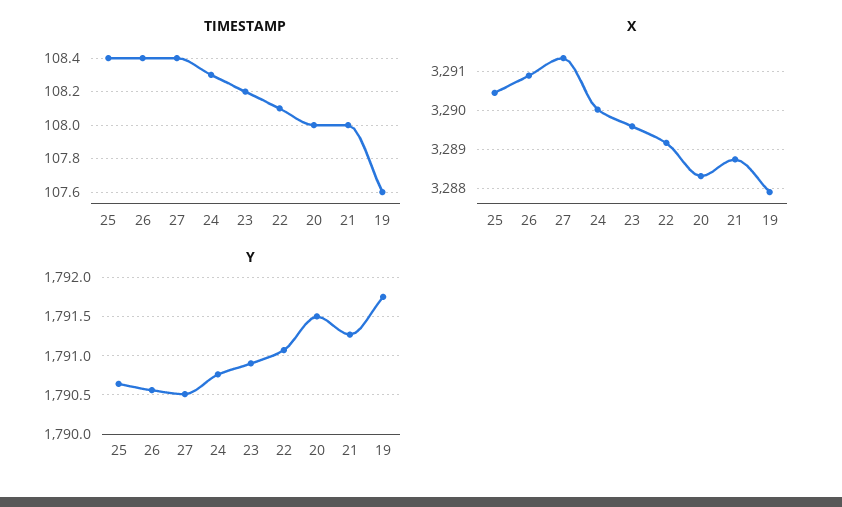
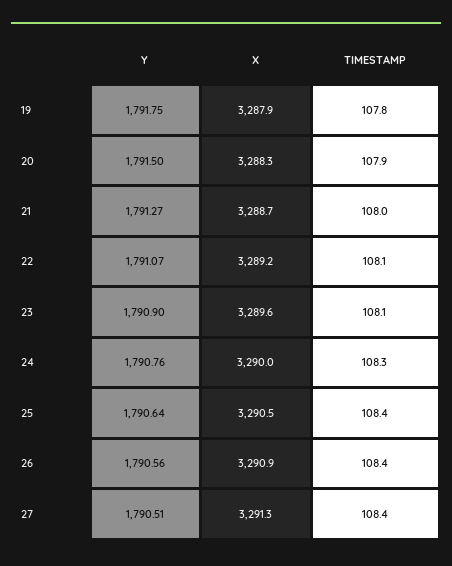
TIMESTAMP, 23: 108.2 -> 108.1
TIMESTAMP, 20: 108 -> 107.9
TIMESTAMP, 19: 107.6 -> 107.8

